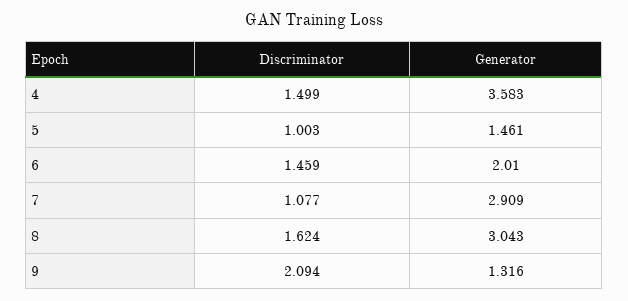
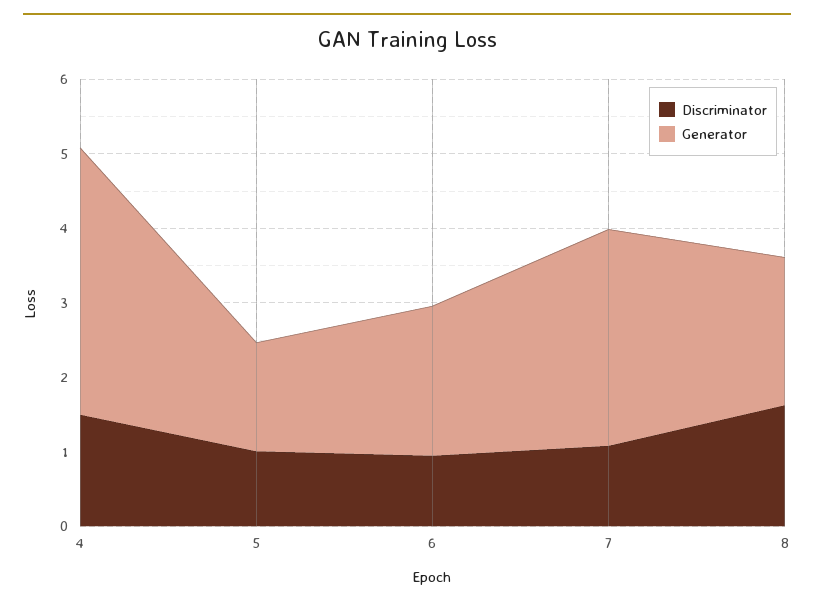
Discriminator, 6: 1.459 -> 1
Generator, 8: 3.043 -> 2
Discriminator, 9: 2.094 -> none
Generator, 9: 1.316 -> none

